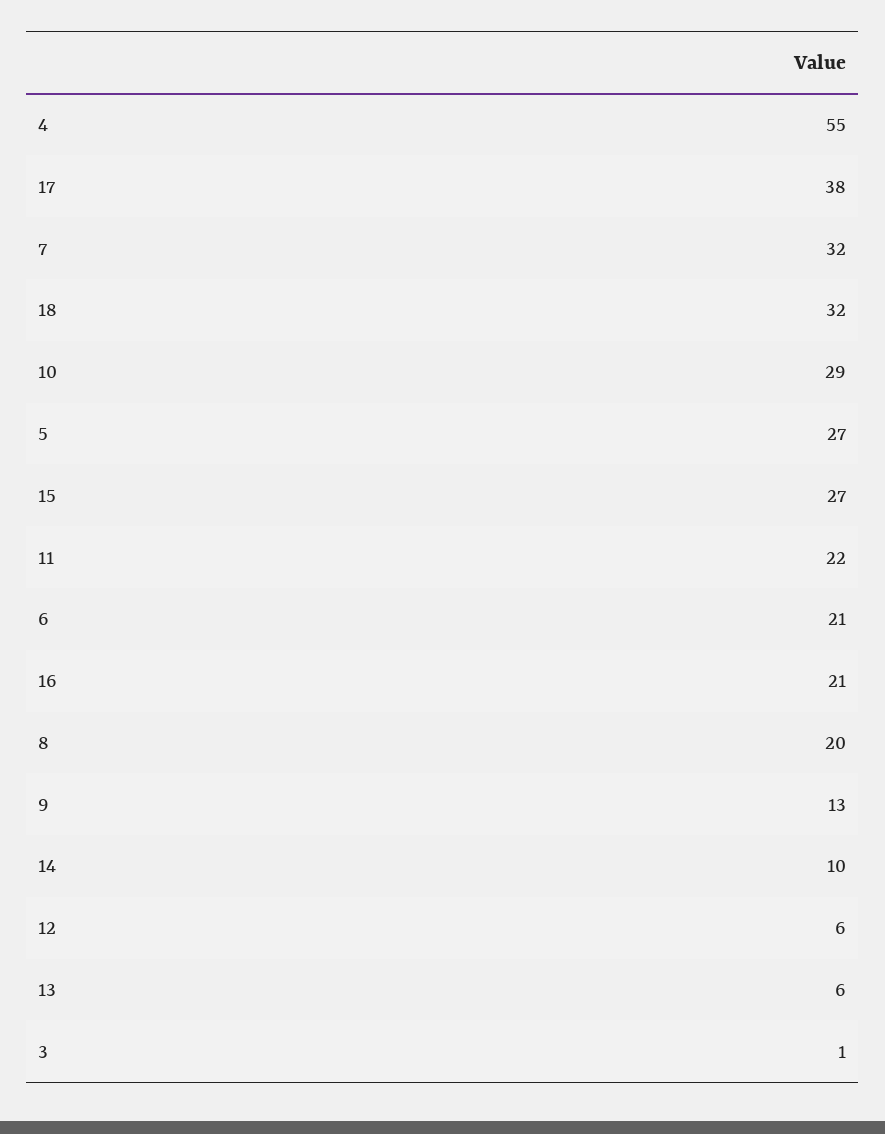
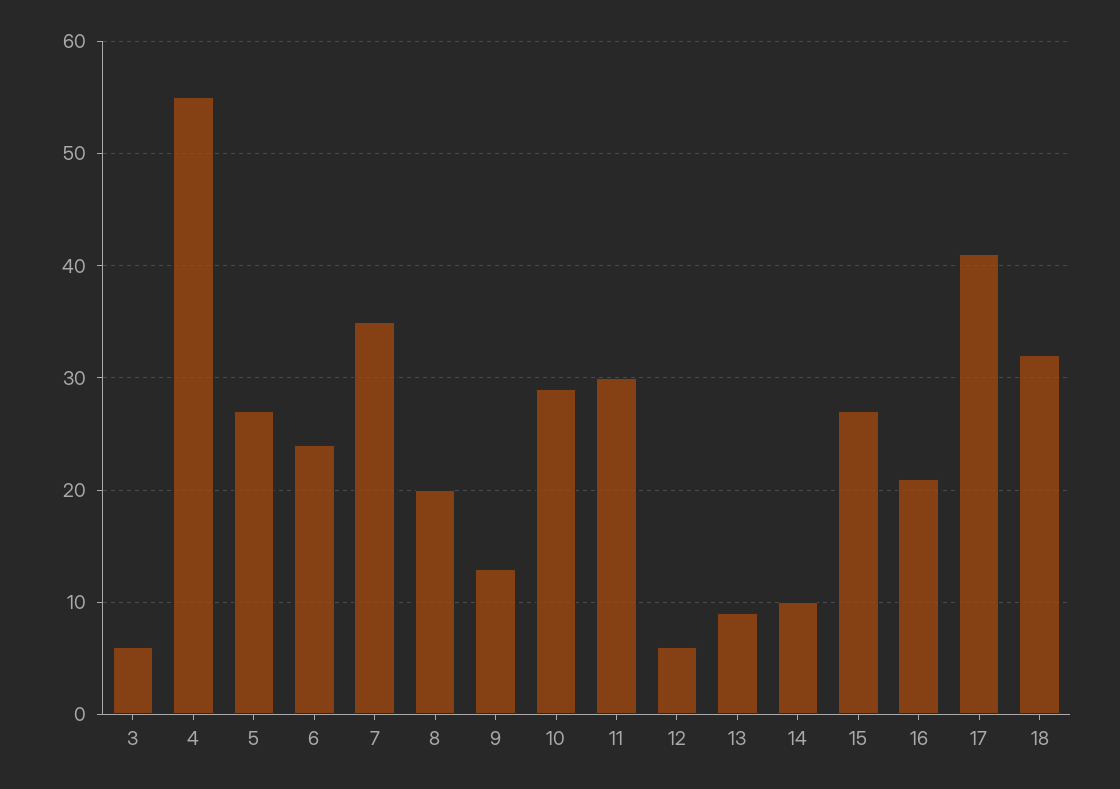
17: 38 -> 41
7: 32 -> 35
11: 22 -> 30
6: 21 -> 24
13: 6 -> 9
3: 1 -> 6

